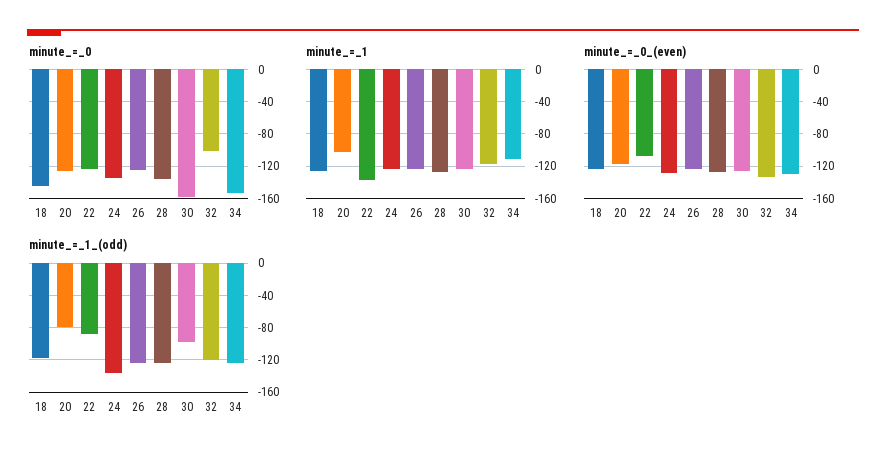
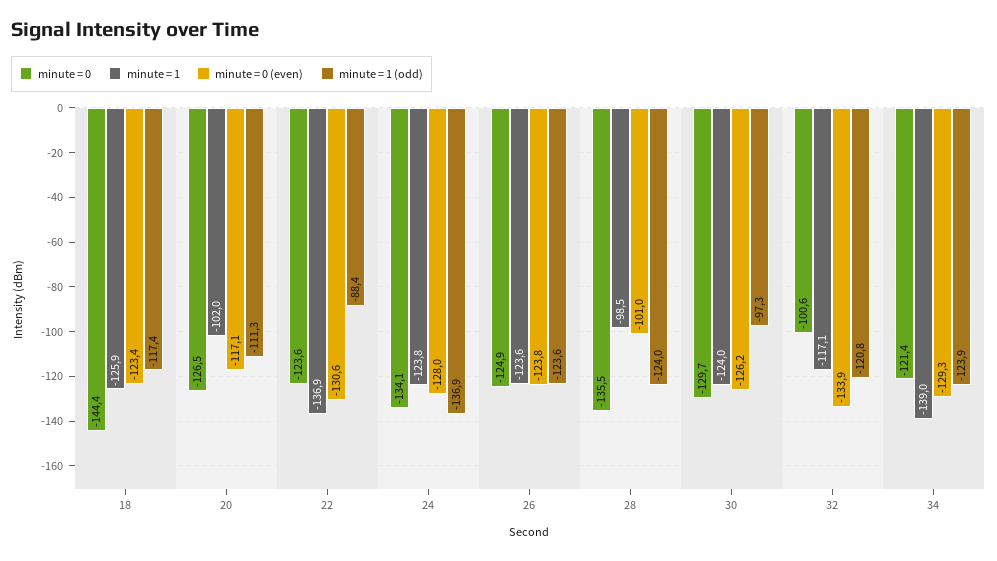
minute_=_0, 30: -160 -> -129.7
minute_=_0, 34: -150 -> -121.4
minute_=_1, 28: -130 -> -98.5
minute_=_1, 34: -110 -> -139
minute_=_0_(even), 22: -110 -> -130.6
minute_=_0_(even), 28: -130 -> -101
minute_=_1_(odd), 20: -80 -> -111.3

